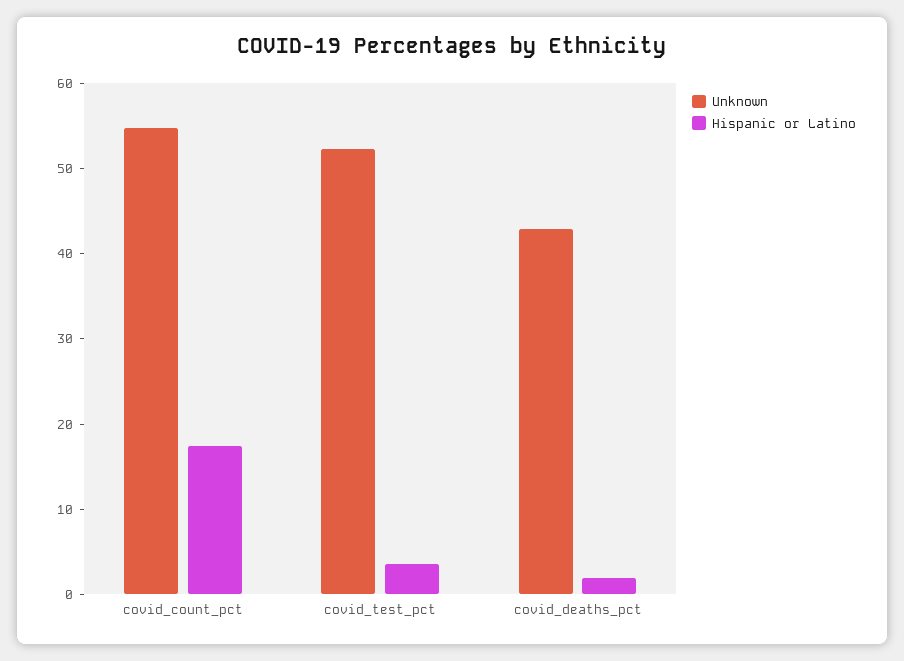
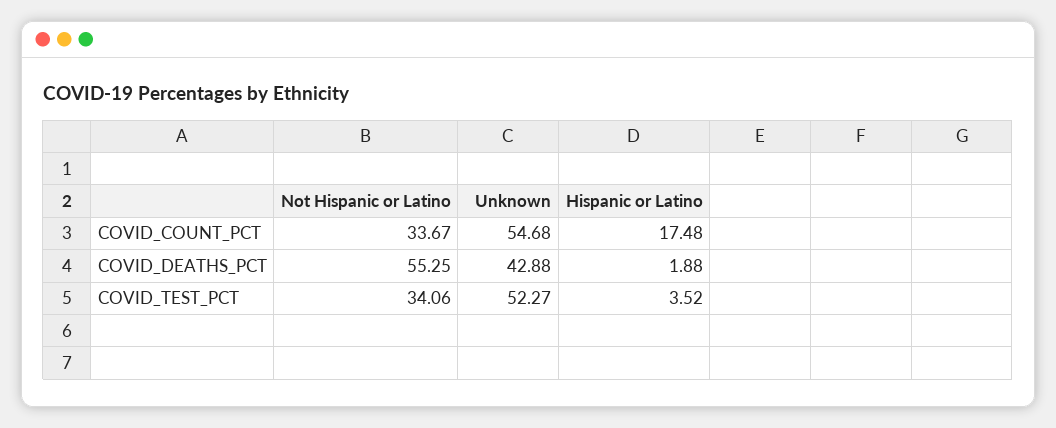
Not Hispanic or Latino, covid_count_pct: none -> 33.67
Not Hispanic or Latino, covid_deaths_pct: none -> 55.25
Not Hispanic or Latino, covid_test_pct: none -> 34.06

